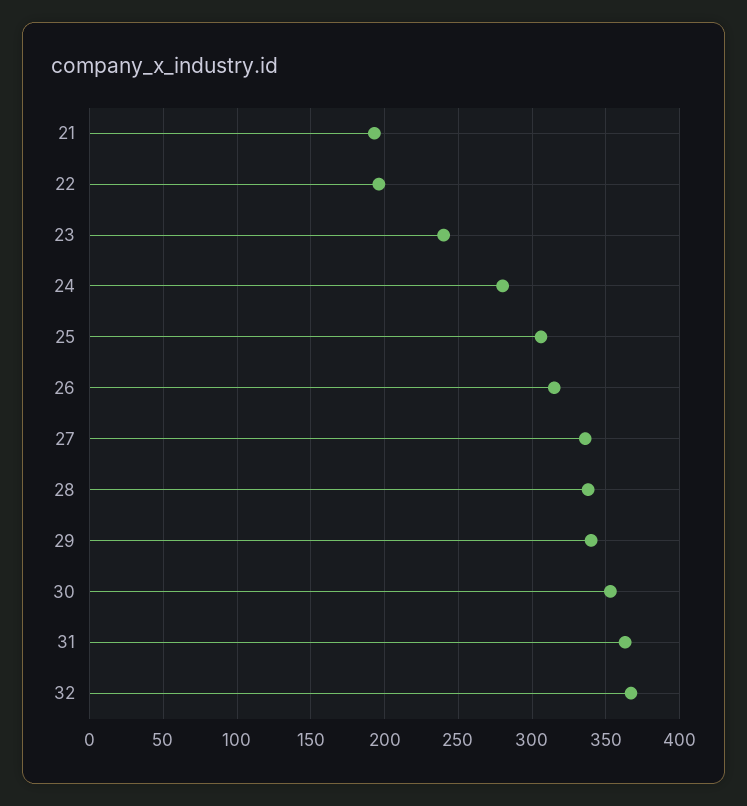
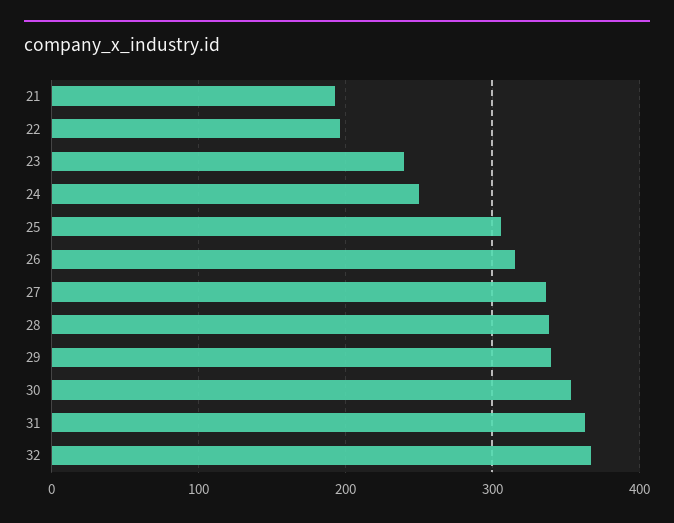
24: 280 -> 250

